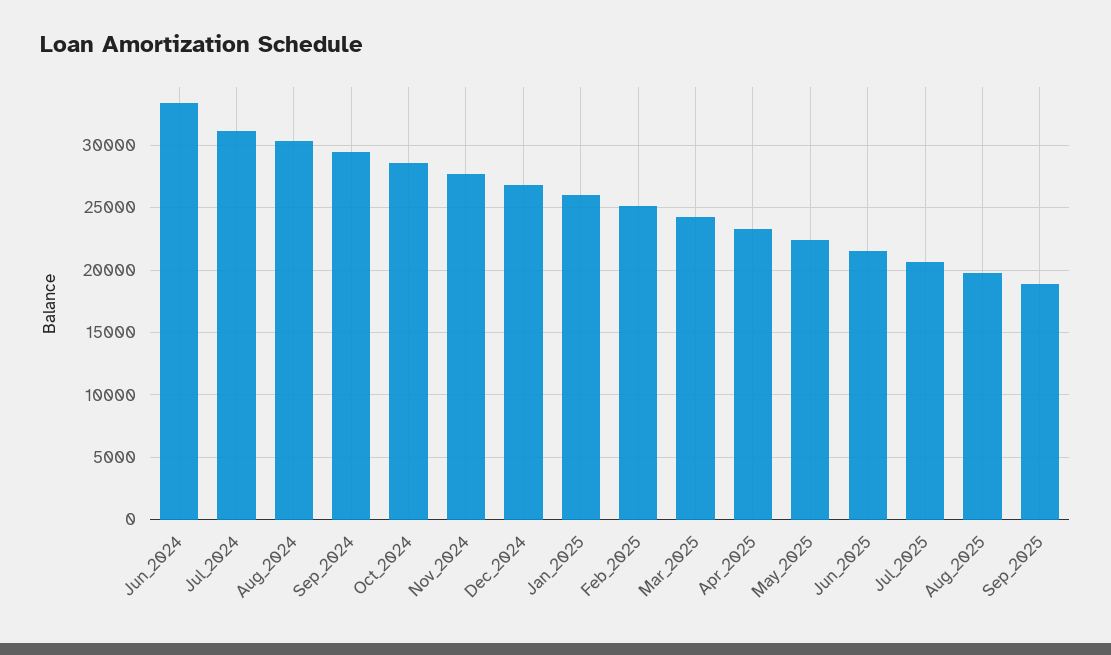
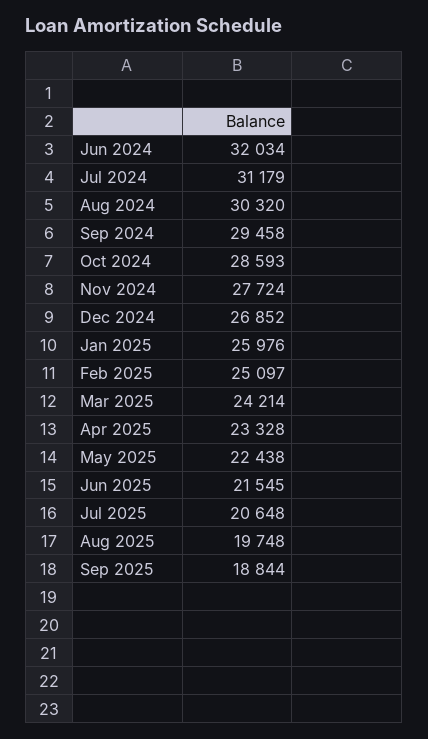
Jun_2024: 33500 -> 32034

